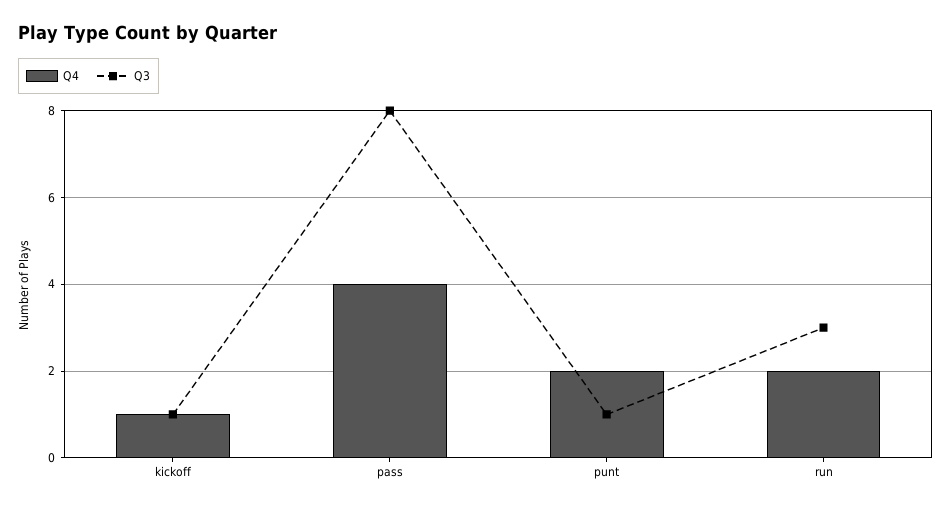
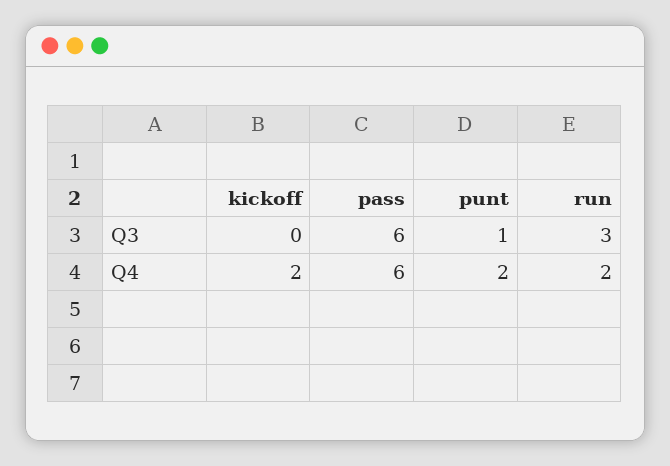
Q4, kickoff: 1 -> 2
Q3, kickoff: 1 -> 0
Q4, pass: 4 -> 6
Q3, pass: 8 -> 6

